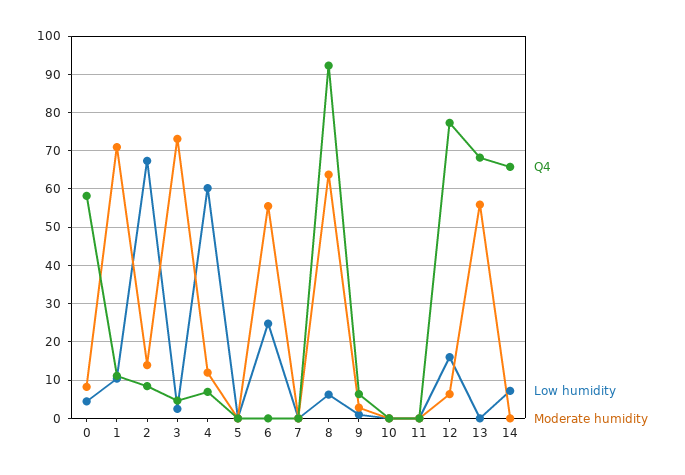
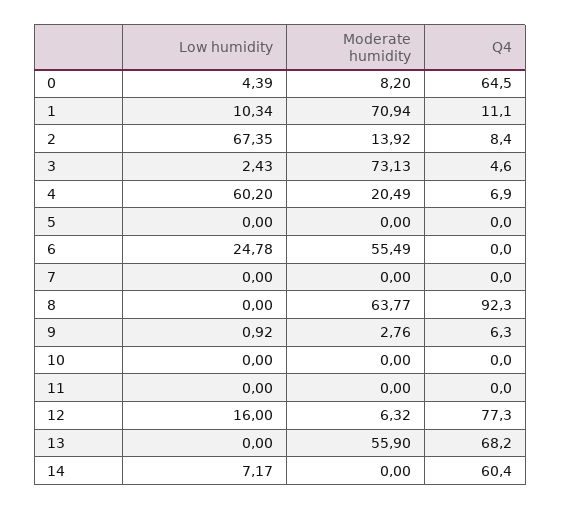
Q4, 0: 58 -> 64.5
Moderate humidity, 4: 12 -> 20.49
Low humidity, 8: 6 -> 0
Q4, 14: 66 -> 60.4

